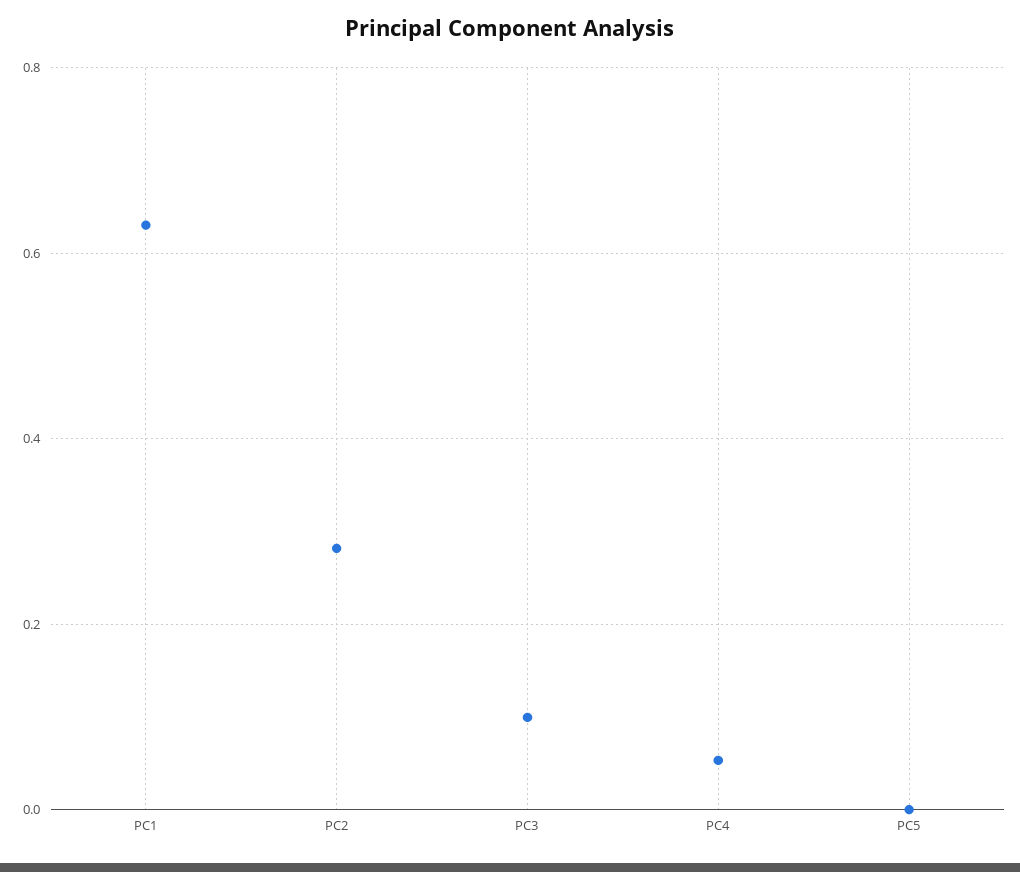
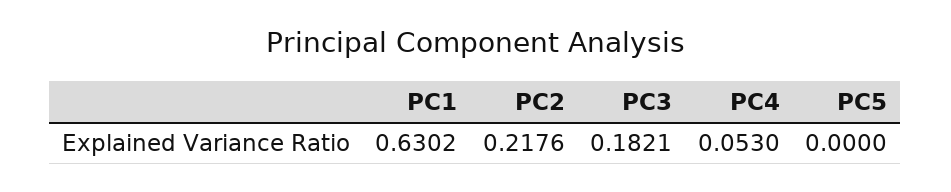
PC2: 0.28 -> 0.2176
PC3: 0.1 -> 0.1821

